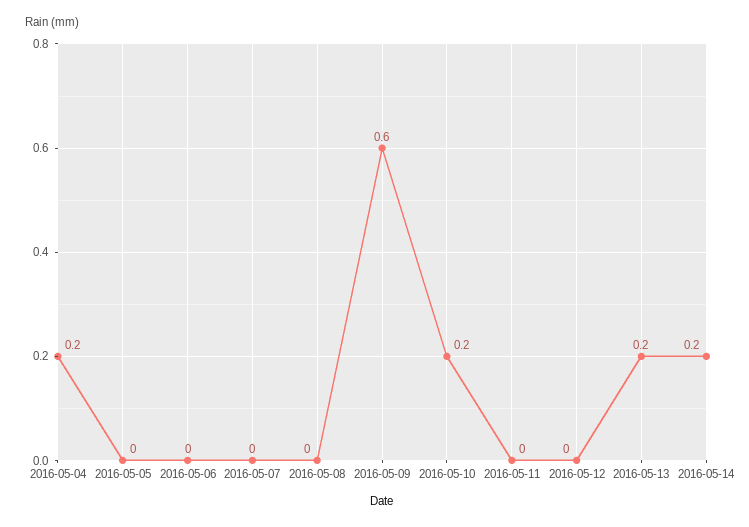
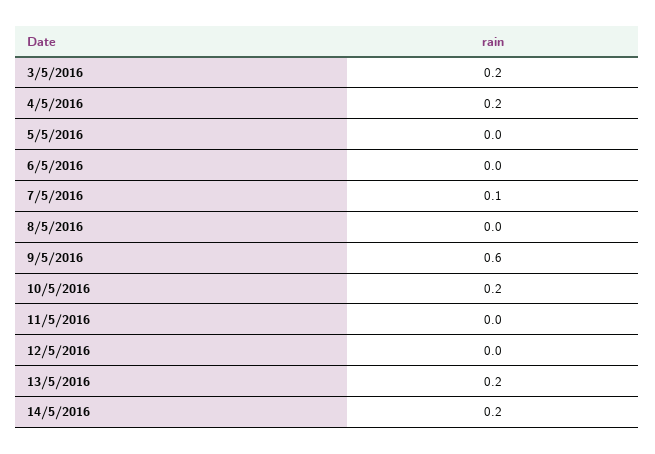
2016-05-07: 0 -> 0.1
3/5/2016: none -> 0.2

